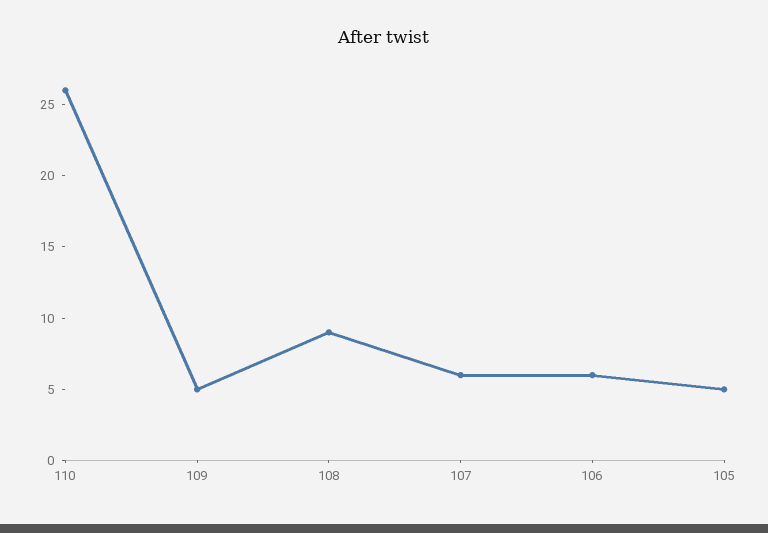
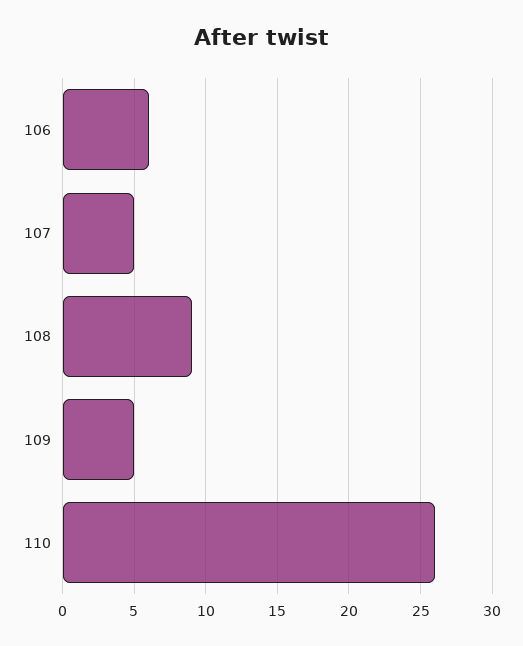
107: 6 -> 5
105: 5 -> none

